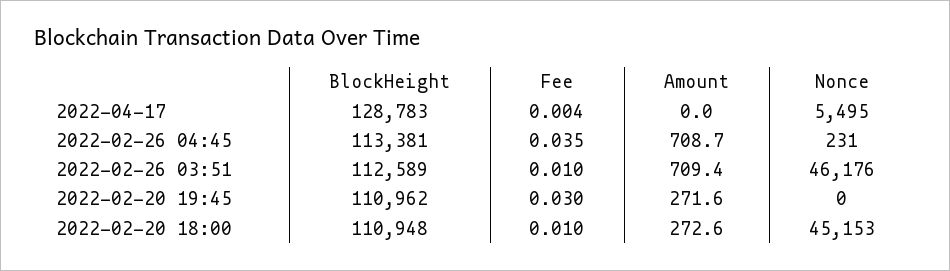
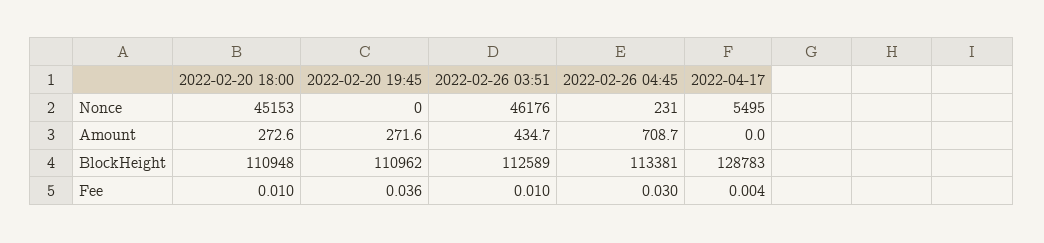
Fee, 2022-02-26 04:45: 0.035 -> 0.03
Amount, 2022-02-26 03:51: 709.4 -> 434.7
Fee, 2022-02-20 19:45: 0.03 -> 0.036

